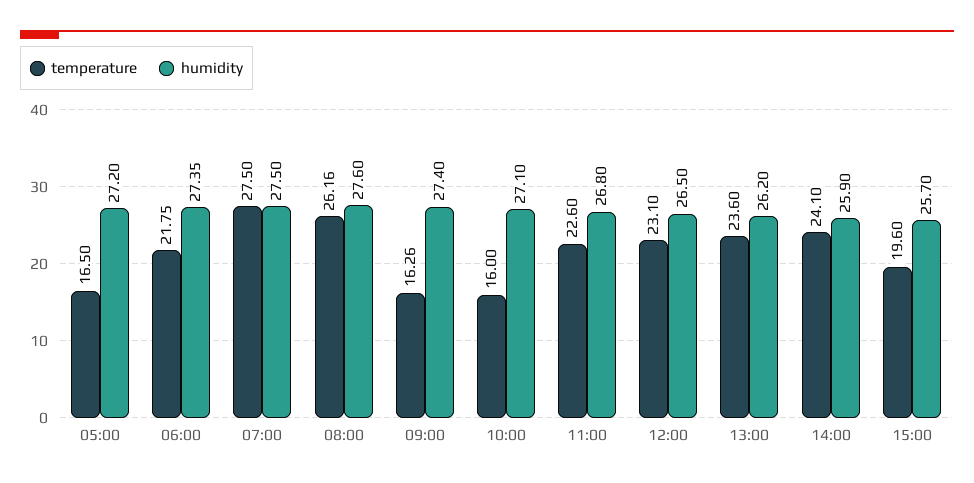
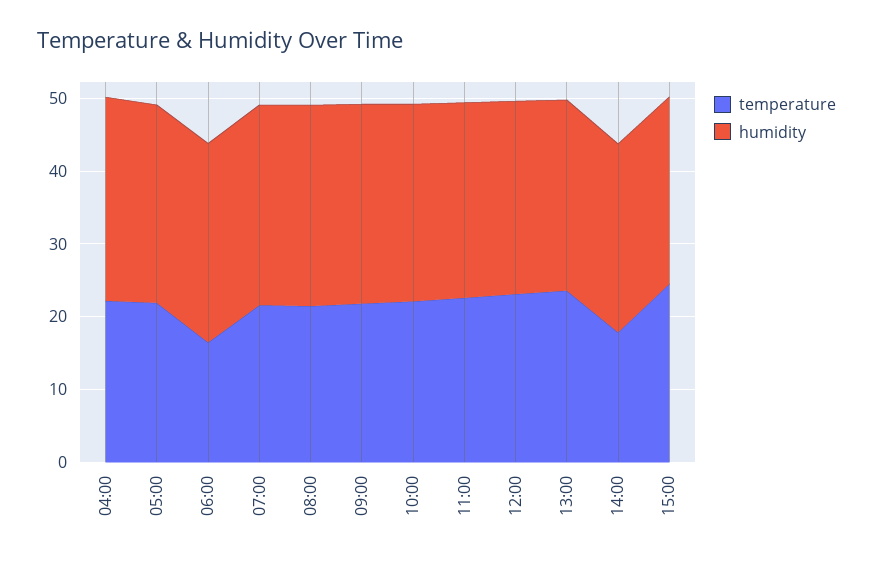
temperature, 05:00: 16.5 -> 22
temperature, 06:00: 21.75 -> 16
temperature, 07:00: 27.5 -> 22
temperature, 08:00: 26.16 -> 22
temperature, 09:00: 16.26 -> 22
temperature, 10:00: 16 -> 22
temperature, 14:00: 24.1 -> 18
temperature, 15:00: 19.6 -> 24
temperature, 04:00: none -> 22
humidity, 04:00: none -> 28

